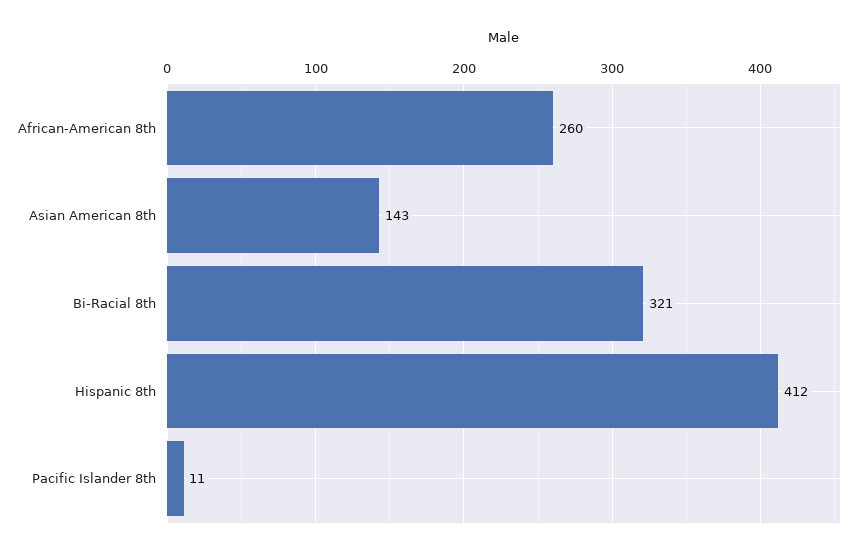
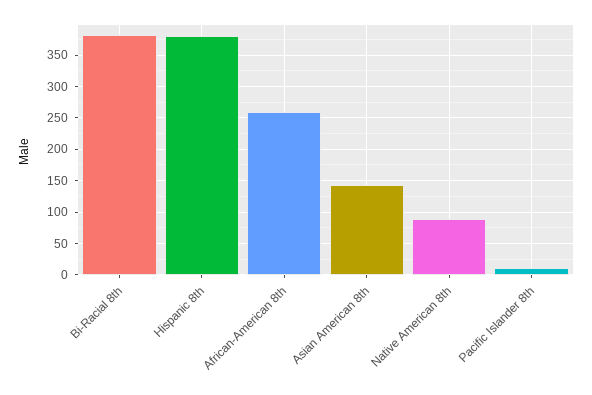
Bi-Racial 8th: 321 -> 380
Hispanic 8th: 412 -> 380
Native American 8th: none -> 90

